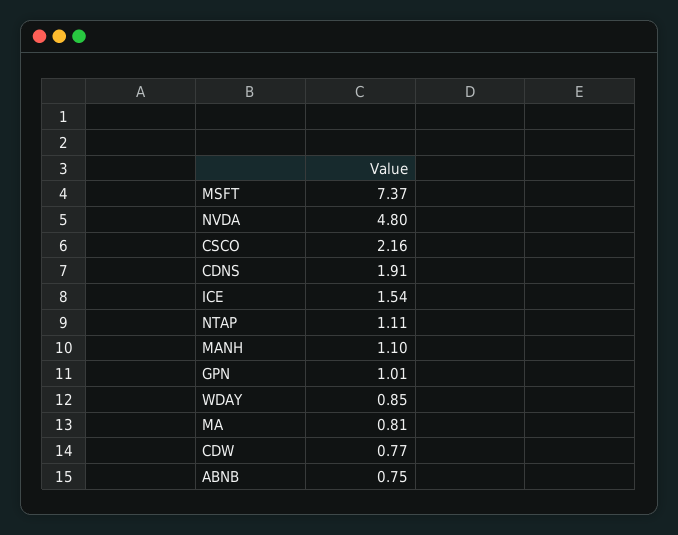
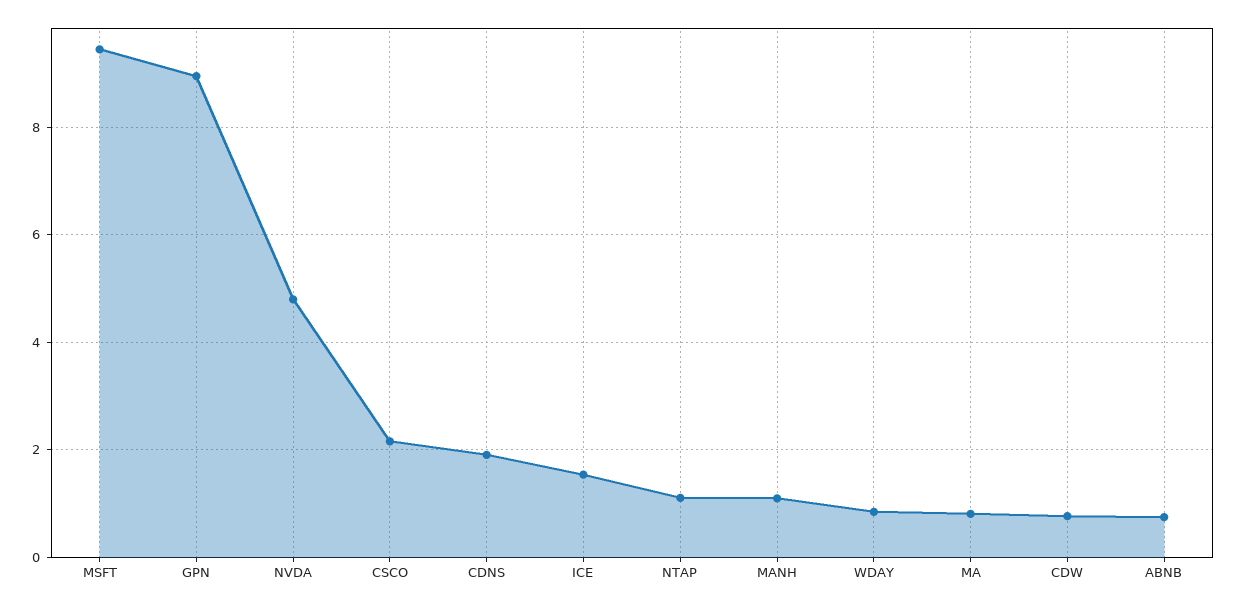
MSFT: 7.37 -> 9.4
GPN: 1.01 -> 9

